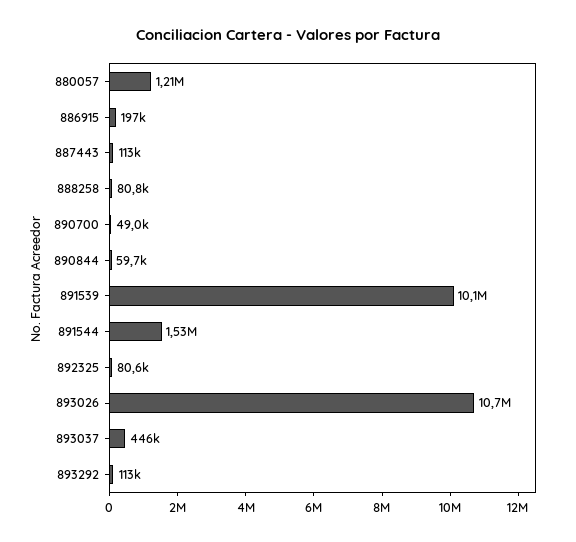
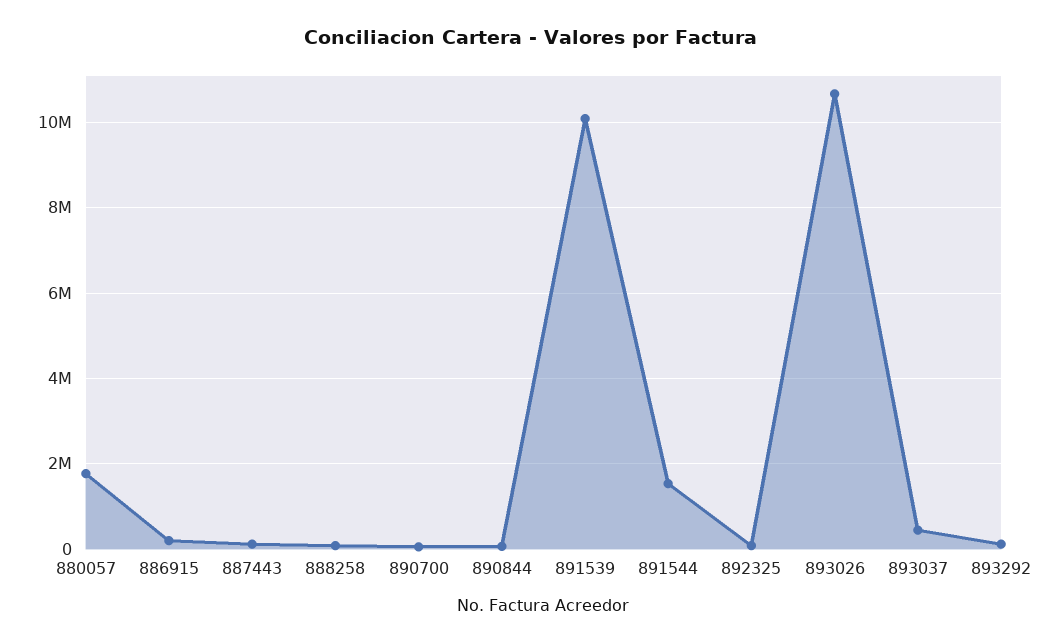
880057: 1210000 -> 1800000

